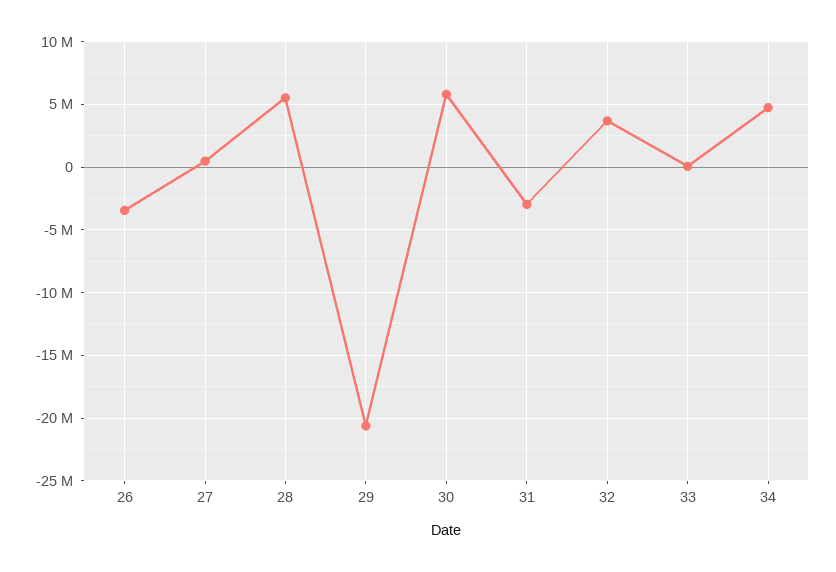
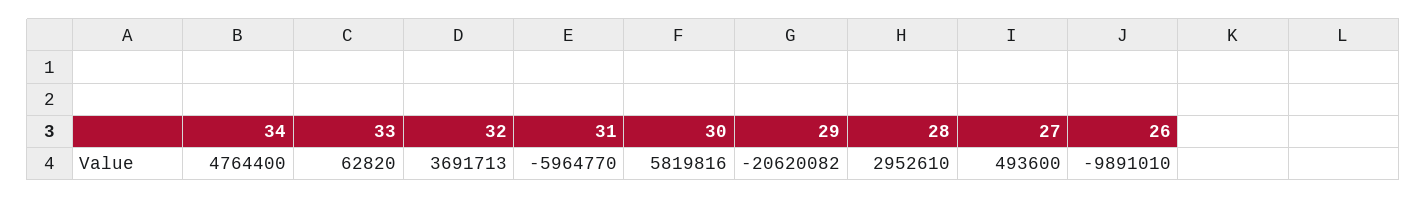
26: -3500000 -> -9891010
28: 5500000 -> 2952610
31: -3000000 -> -5964770

